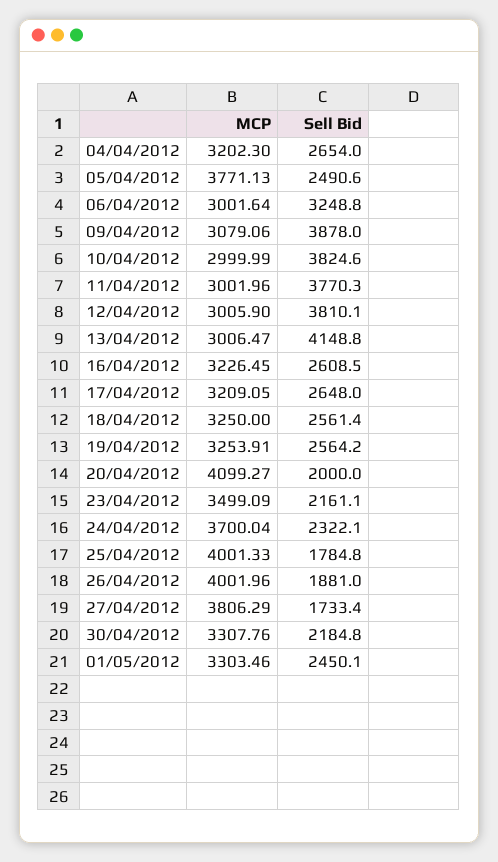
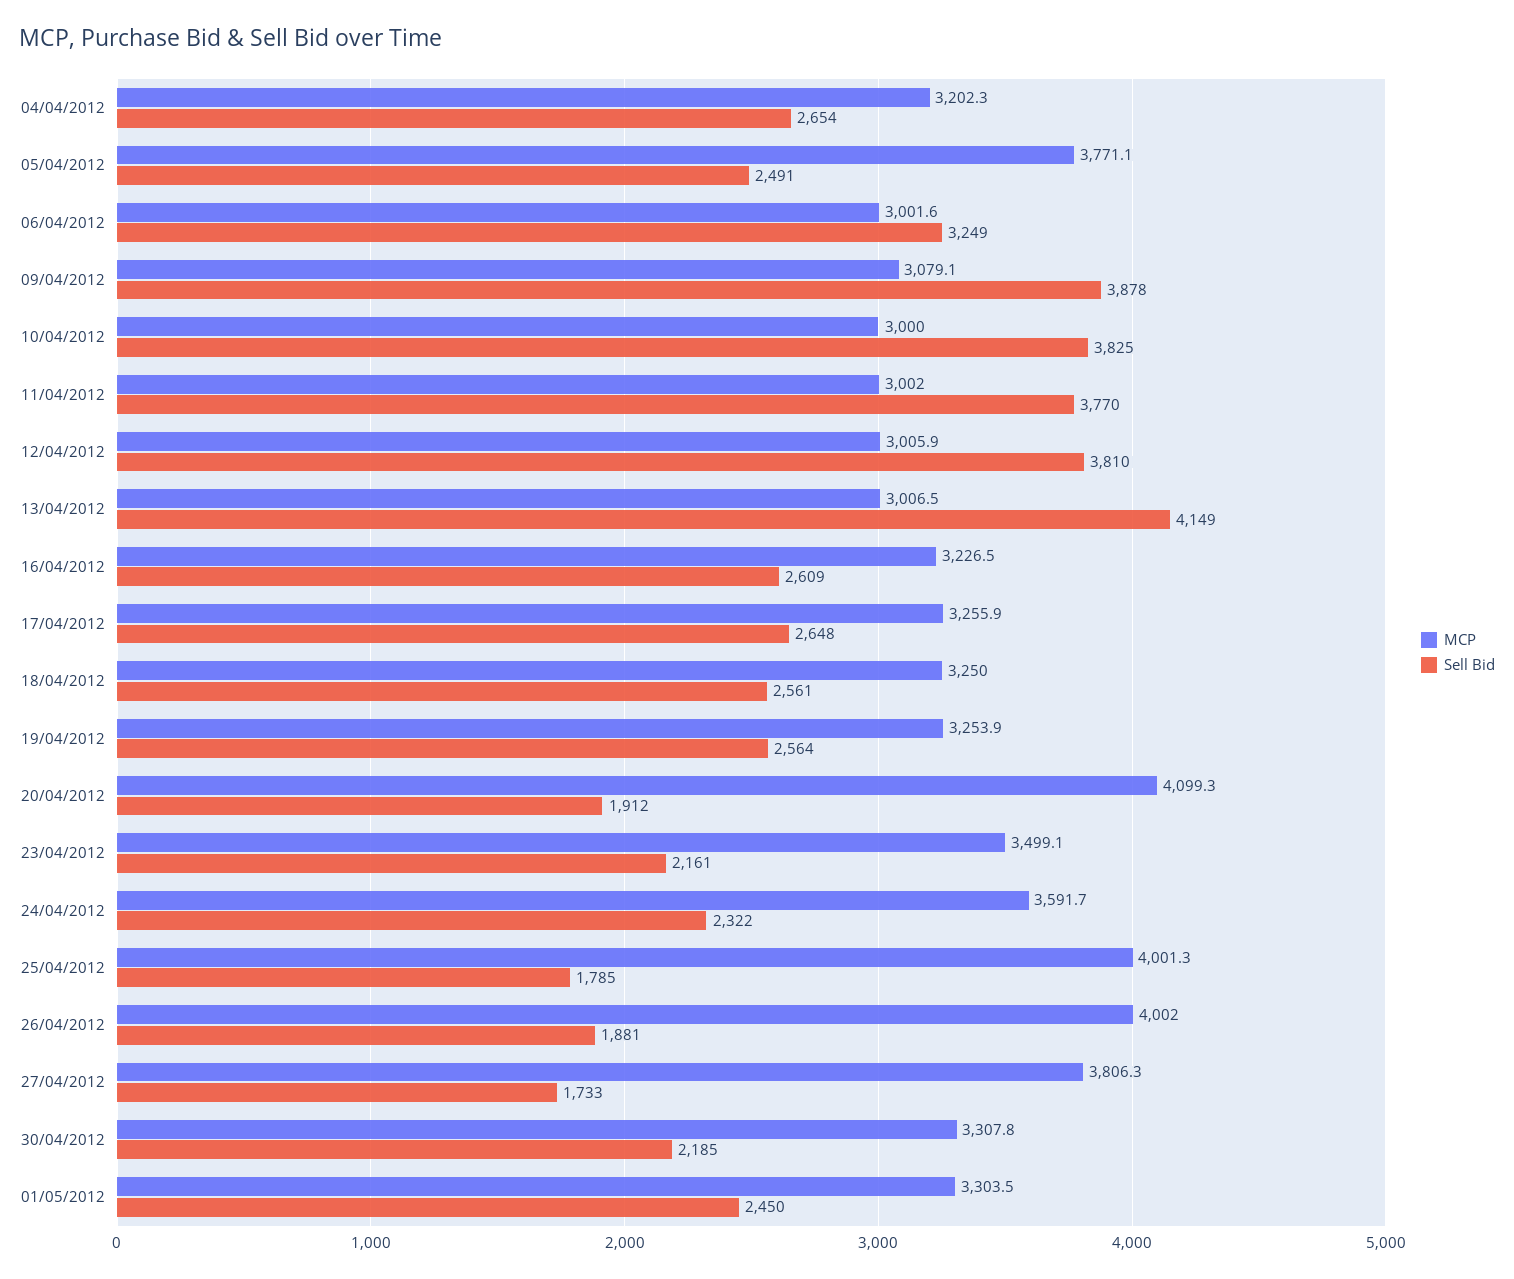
MCP, 17/04/2012: 3209.05 -> 3255.9
Sell Bid, 20/04/2012: 2000 -> 1912
MCP, 24/04/2012: 3700.04 -> 3591.7

